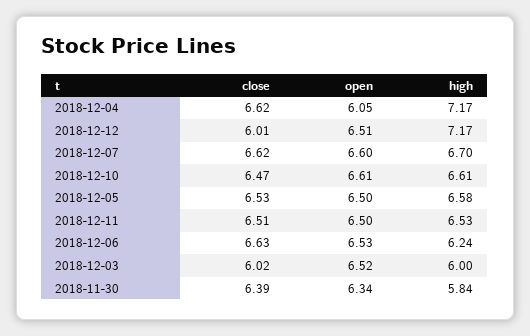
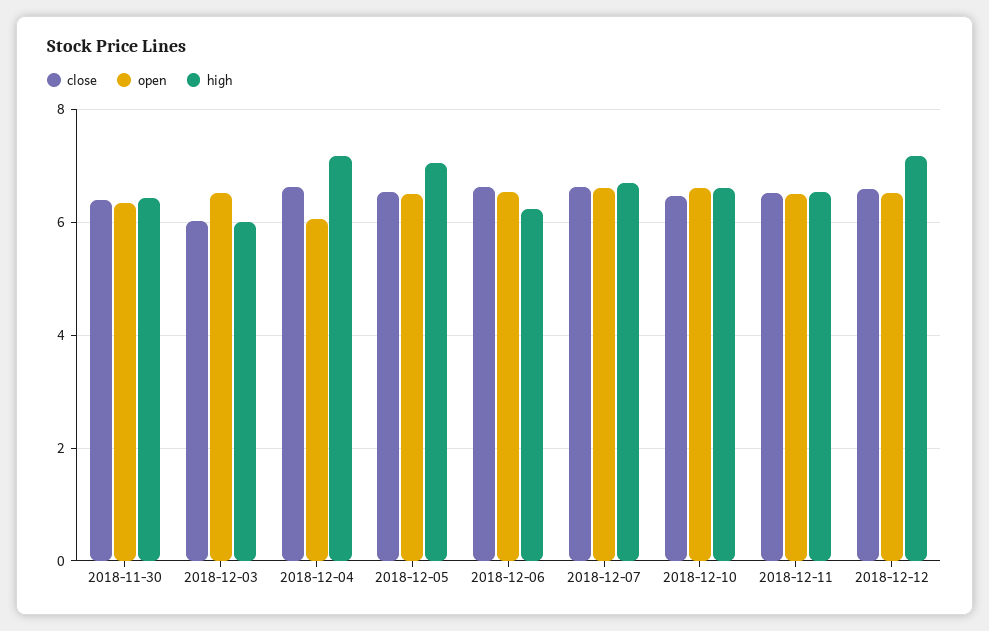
close, 2018-12-12: 6.01 -> 6.6
high, 2018-12-05: 6.58 -> 7
high, 2018-11-30: 5.84 -> 6.4

